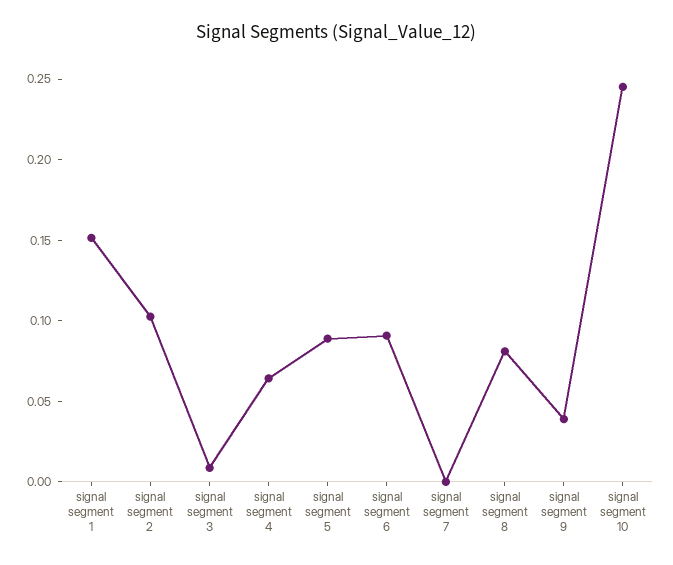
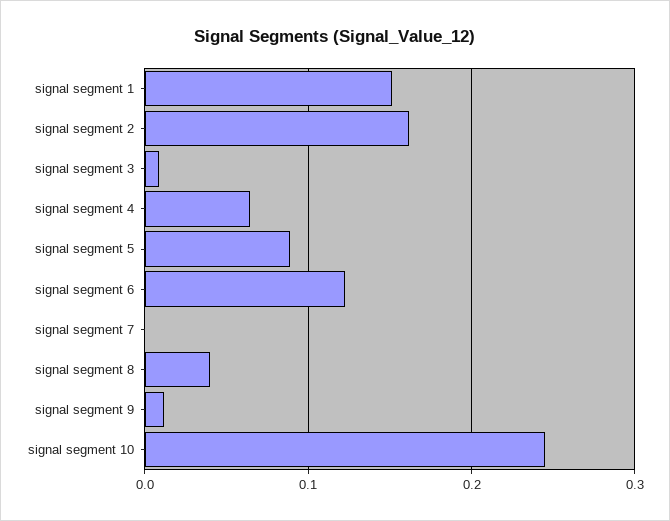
signal segment 2: 0.1 -> 0.16
signal segment 6: 0.09 -> 0.12
signal segment 8: 0.08 -> 0.04
signal segment 9: 0.04 -> 0.01

